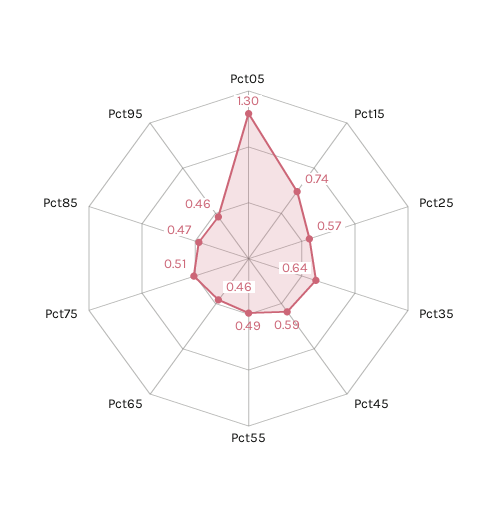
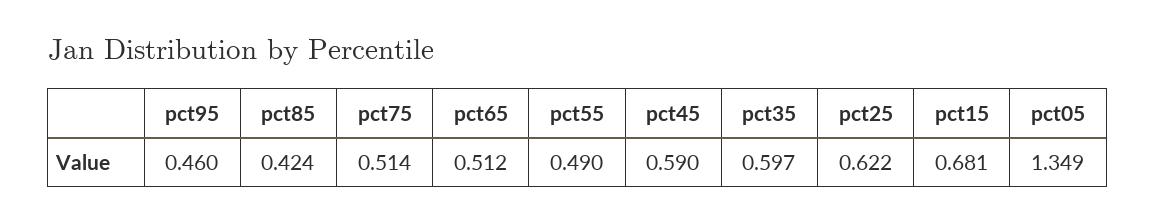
Pct05: 1.3 -> 1.349
Pct15: 0.74 -> 0.681
Pct25: 0.57 -> 0.622
Pct35: 0.64 -> 0.597
Pct65: 0.46 -> 0.512
Pct85: 0.47 -> 0.424

